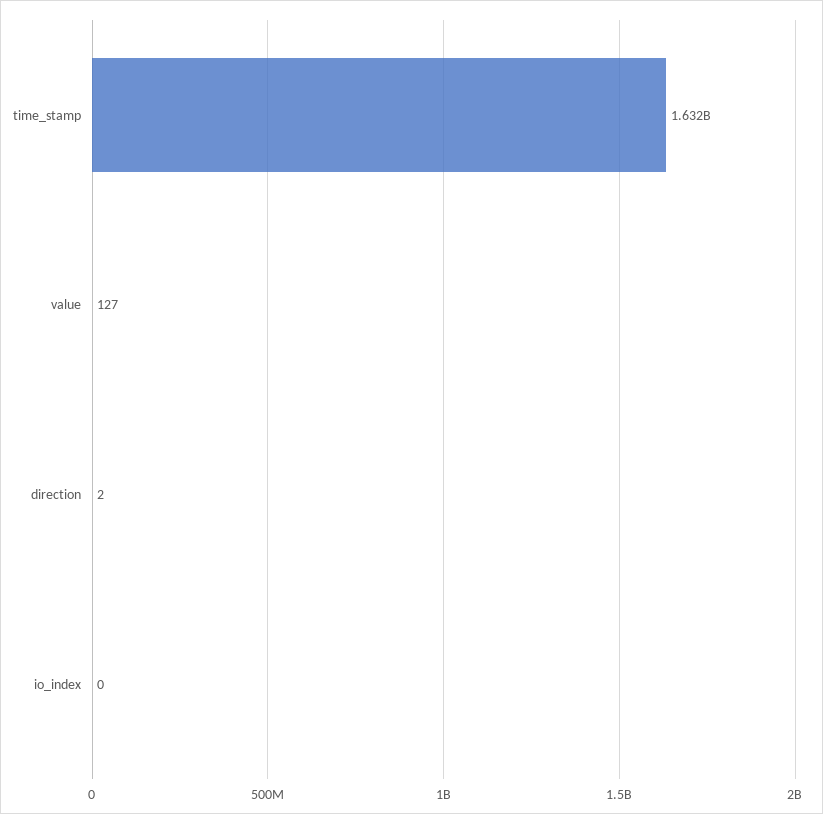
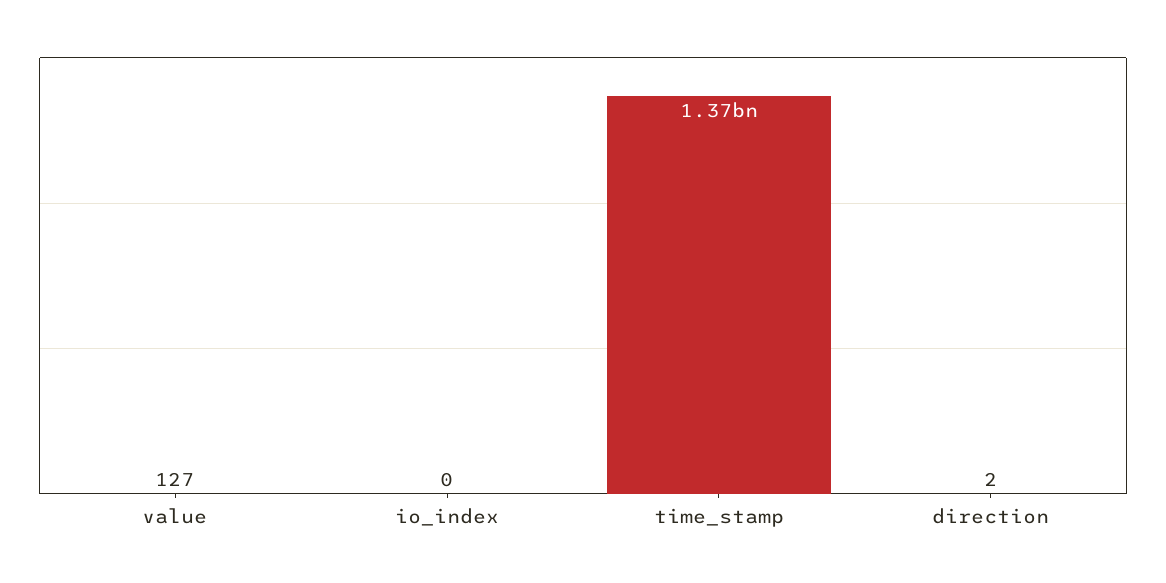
time_stamp: 1632000000 -> 1370000000

